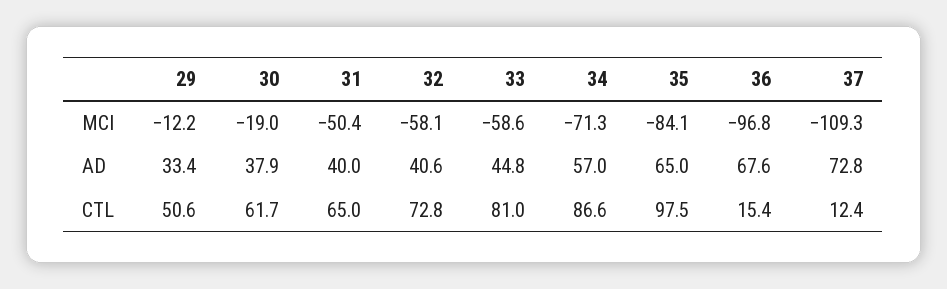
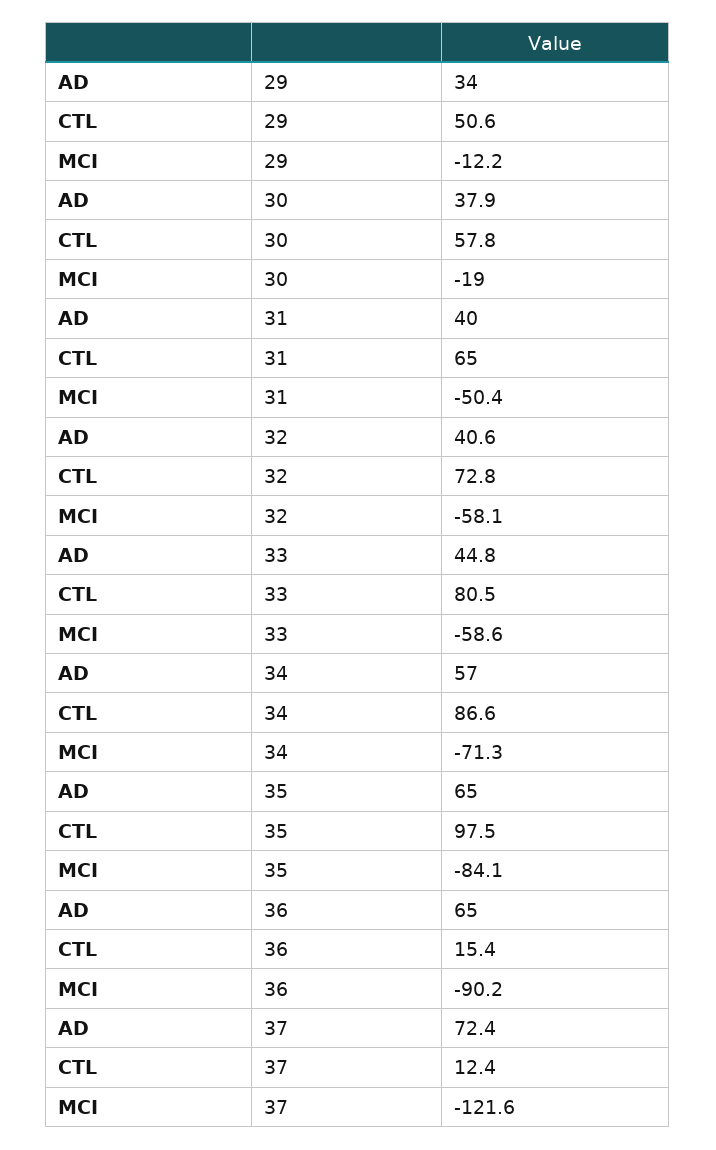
36, MCI: -96.8 -> -90.2
37, MCI: -109.3 -> -121.6
29, AD: 33.4 -> 34
36, AD: 67.6 -> 65
37, AD: 72.8 -> 72.4
30, CTL: 61.7 -> 57.8
33, CTL: 81 -> 80.5

